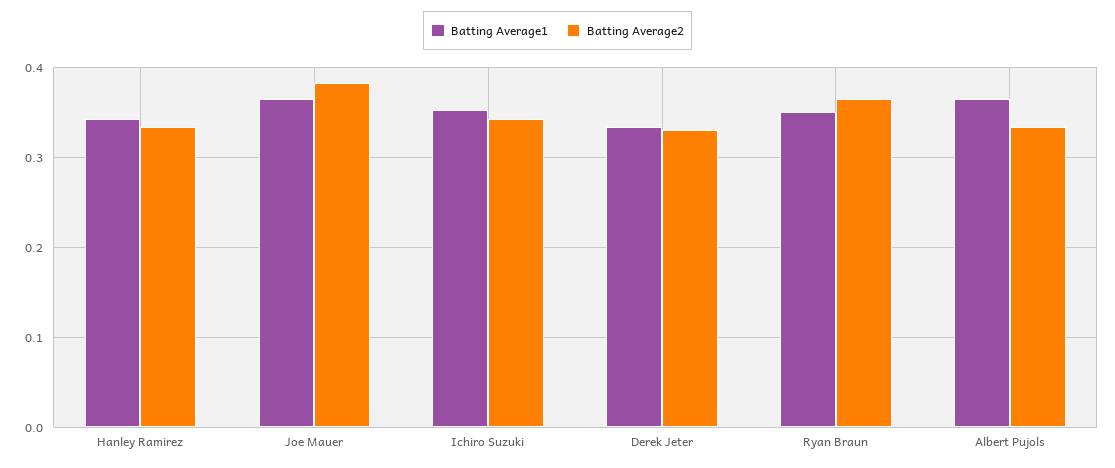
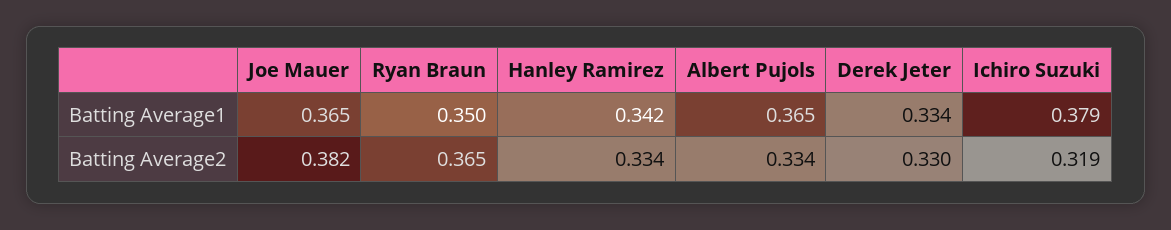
Batting Average1, Ichiro Suzuki: 0.35 -> 0.379
Batting Average2, Ichiro Suzuki: 0.34 -> 0.319

